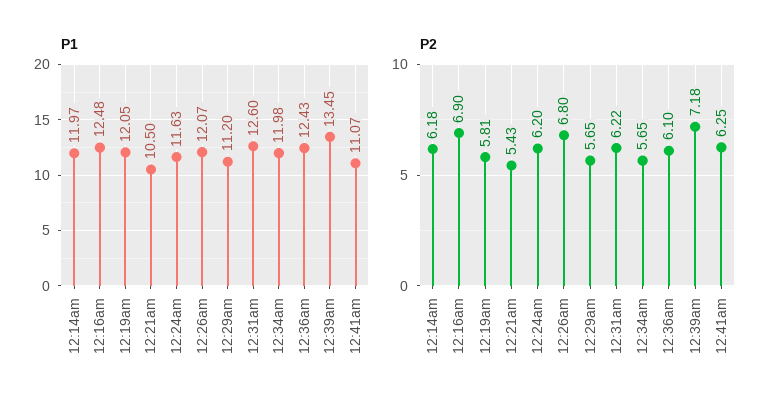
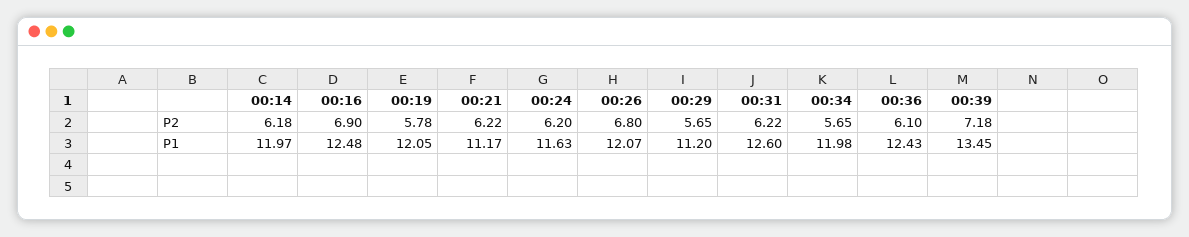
P1, 12:21am: 10.5 -> 11.17
P1, 12:41am: 11.07 -> none
P2, 12:19am: 5.81 -> 5.78
P2, 12:21am: 5.43 -> 6.22
P2, 12:41am: 6.25 -> none

